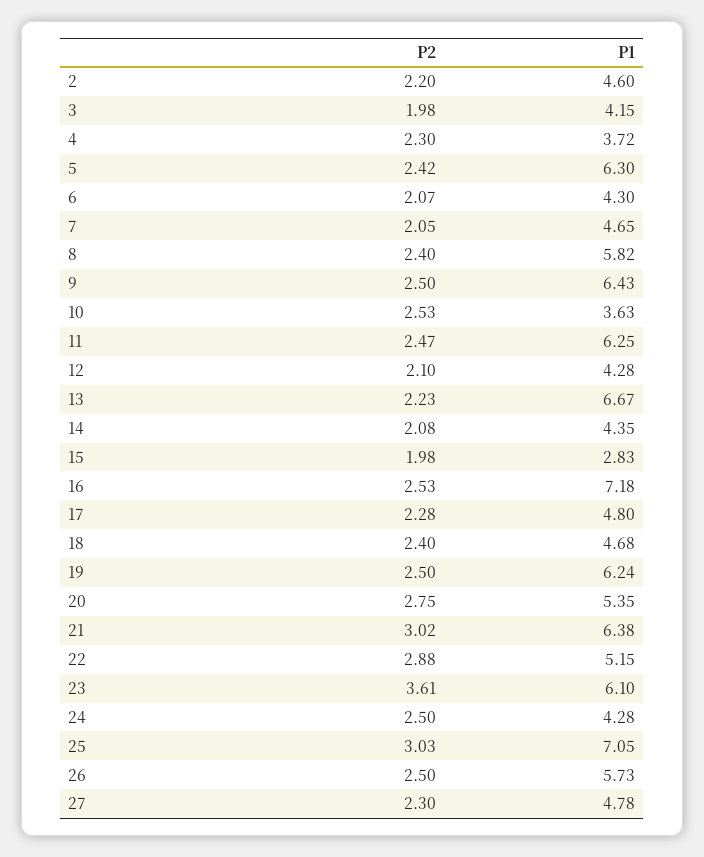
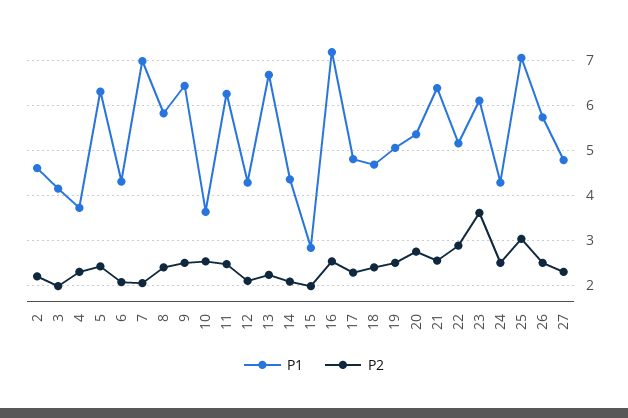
P1, 7: 4.65 -> 7
P1, 19: 6.24 -> 5
P2, 21: 3.02 -> 2.6

